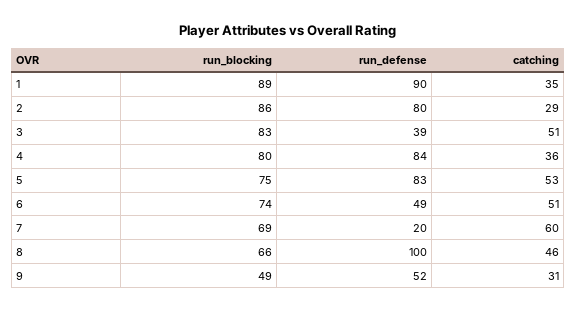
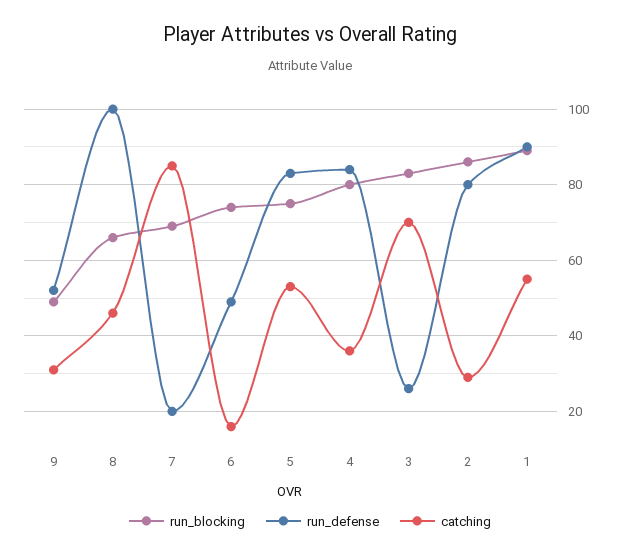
catching, 1: 35 -> 55
run_defense, 3: 39 -> 25
catching, 3: 51 -> 70
catching, 6: 51 -> 15
catching, 7: 60 -> 85

